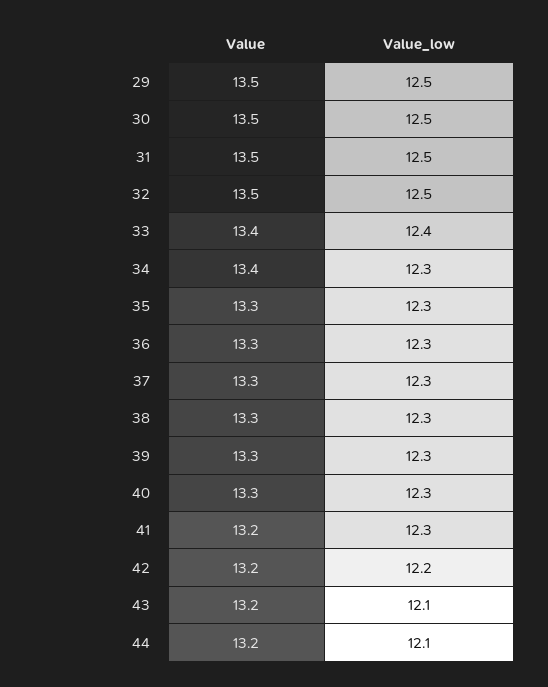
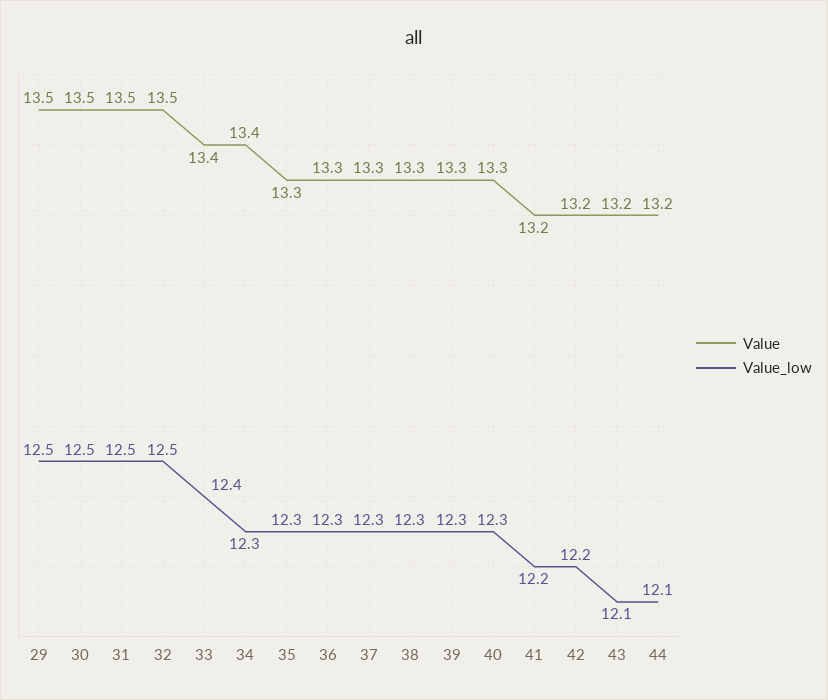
Value_low, 41: 12.3 -> 12.2

